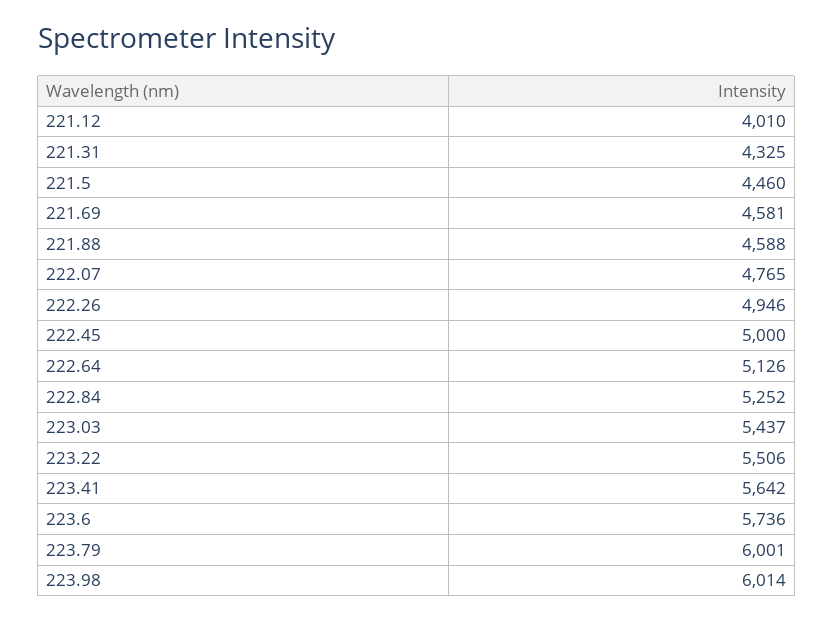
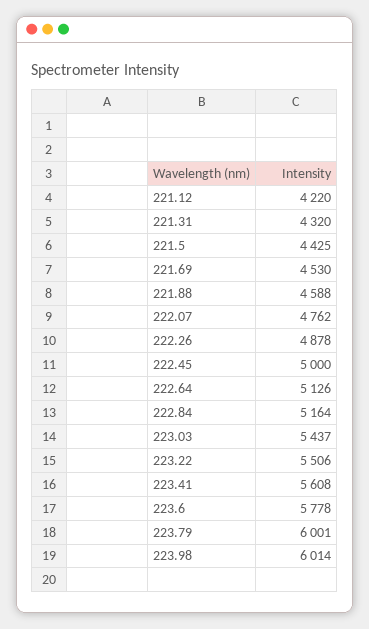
221.12: 4010 -> 4220
221.31: 4325 -> 4320
221.5: 4460 -> 4425
221.69: 4581 -> 4530
222.07: 4765 -> 4762
222.26: 4946 -> 4878
222.84: 5252 -> 5164
223.41: 5642 -> 5608
223.6: 5736 -> 5778

